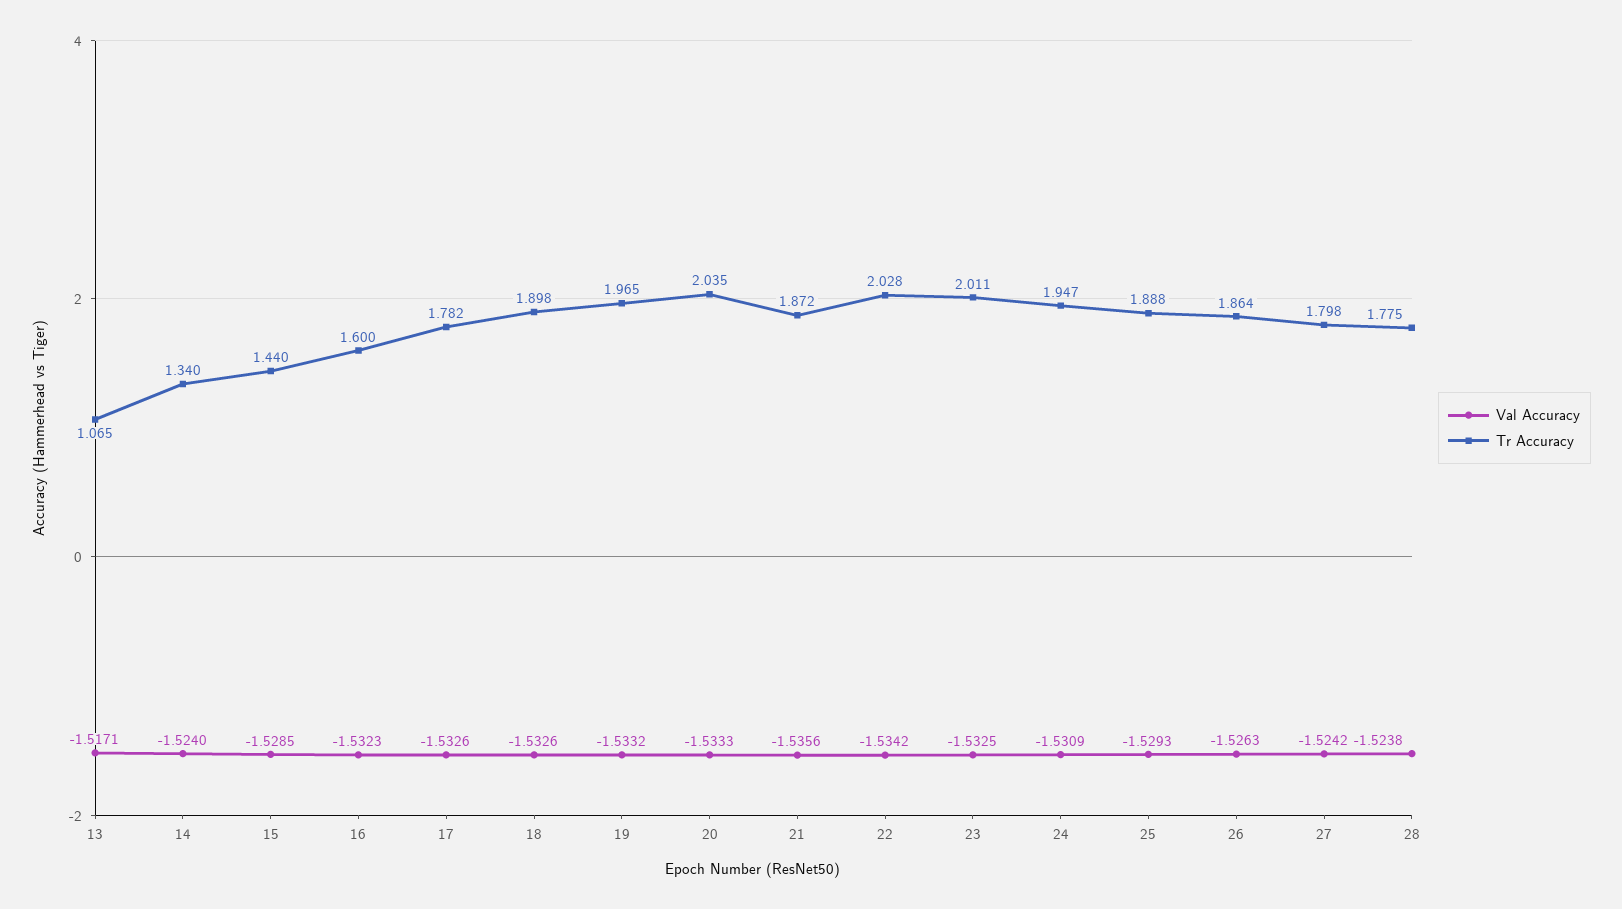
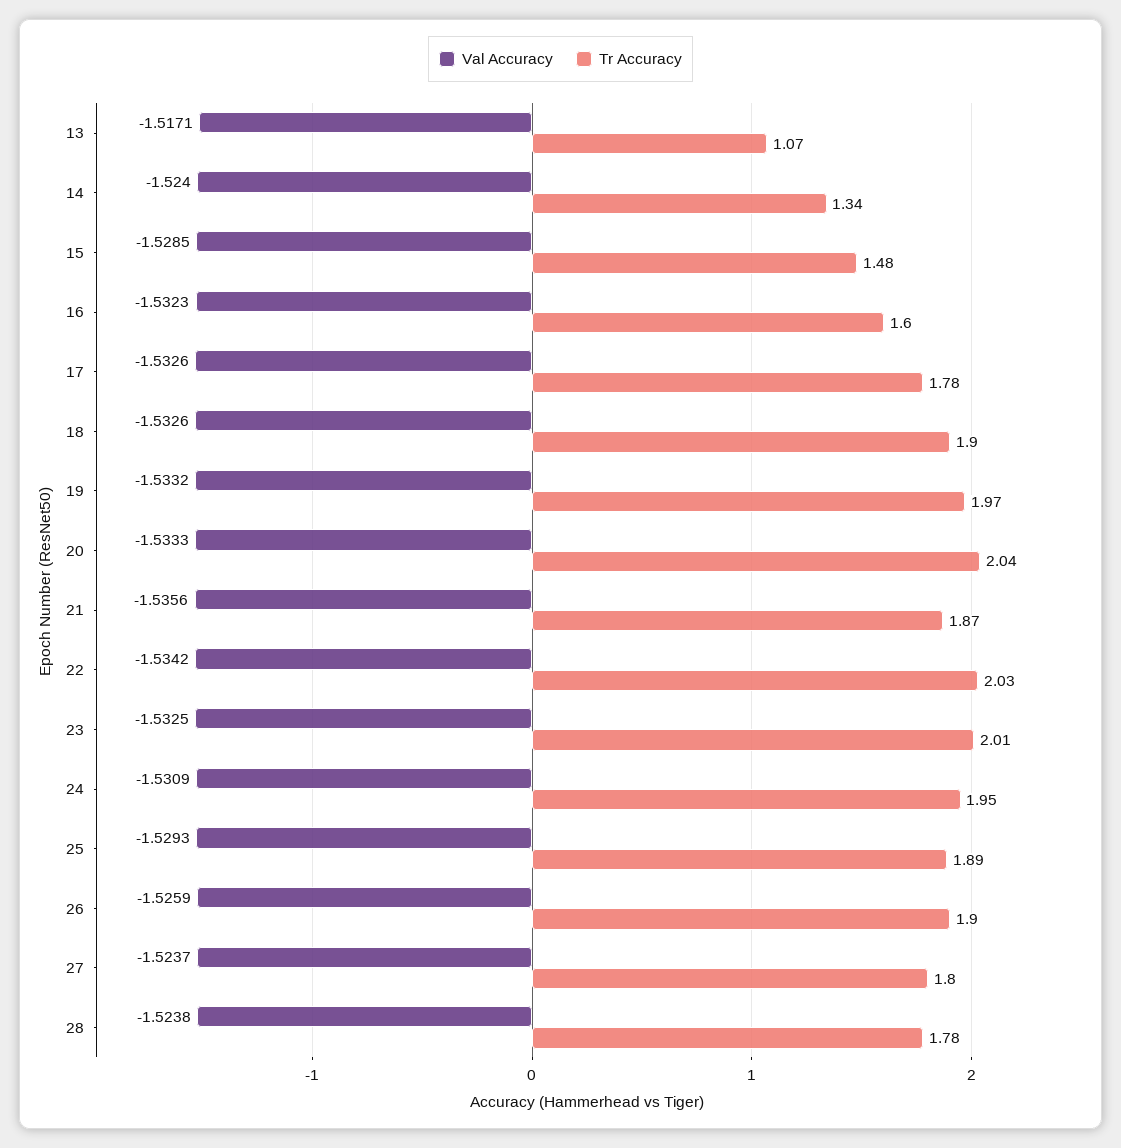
Tr Accuracy, 15: 1.44 -> 1.48
Val Accuracy, 26: -1.5263 -> -1.5259
Tr Accuracy, 26: 1.864 -> 1.9
Val Accuracy, 27: -1.5242 -> -1.5237

